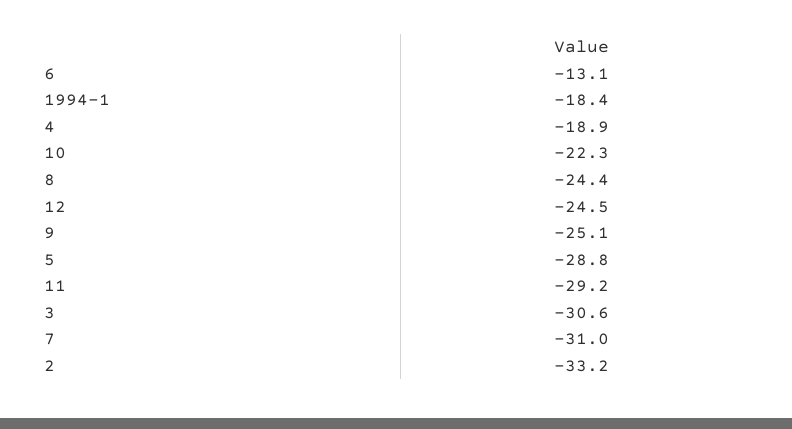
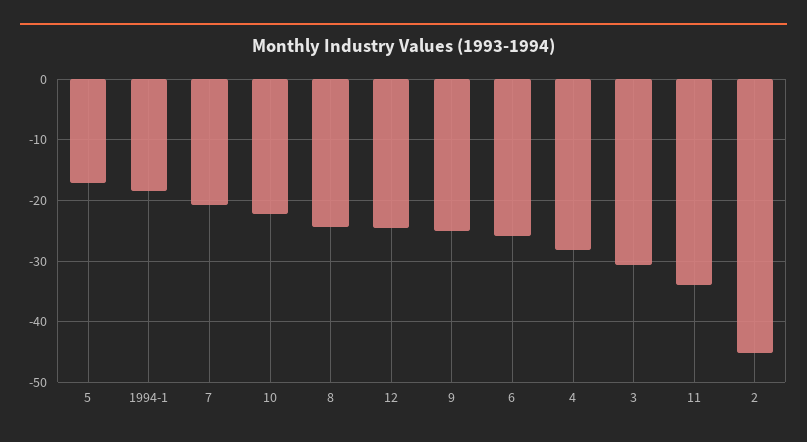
6: -13.1 -> -26
4: -18.9 -> -28
5: -28.8 -> -17
11: -29.2 -> -34
7: -31 -> -21
2: -33.2 -> -45

